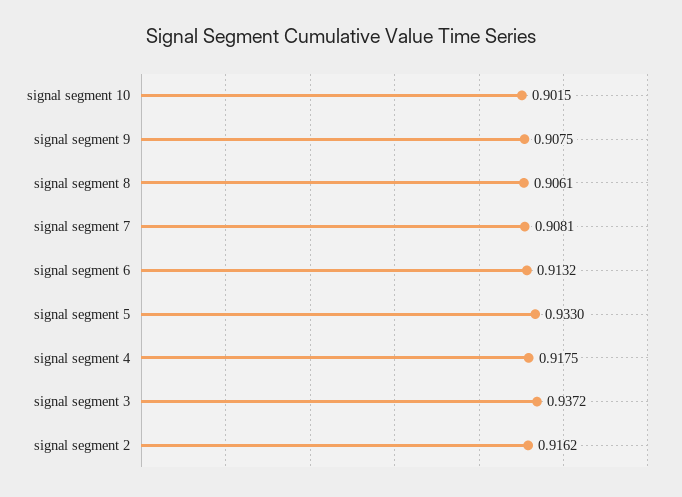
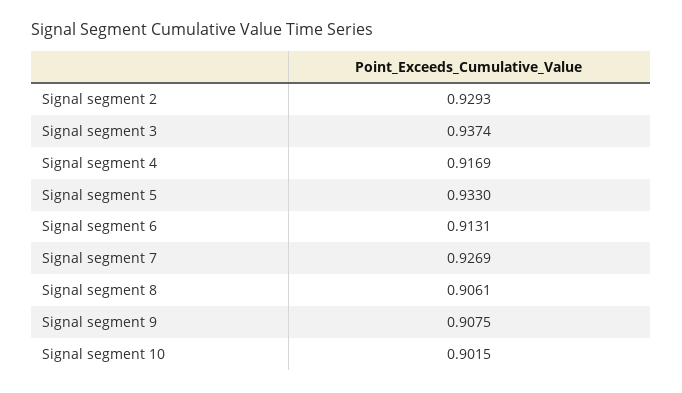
signal segment 7: 0.9081 -> 0.9269
signal segment 6: 0.9132 -> 0.9131
signal segment 4: 0.9175 -> 0.9169
signal segment 3: 0.9372 -> 0.9374
signal segment 2: 0.9162 -> 0.9293

